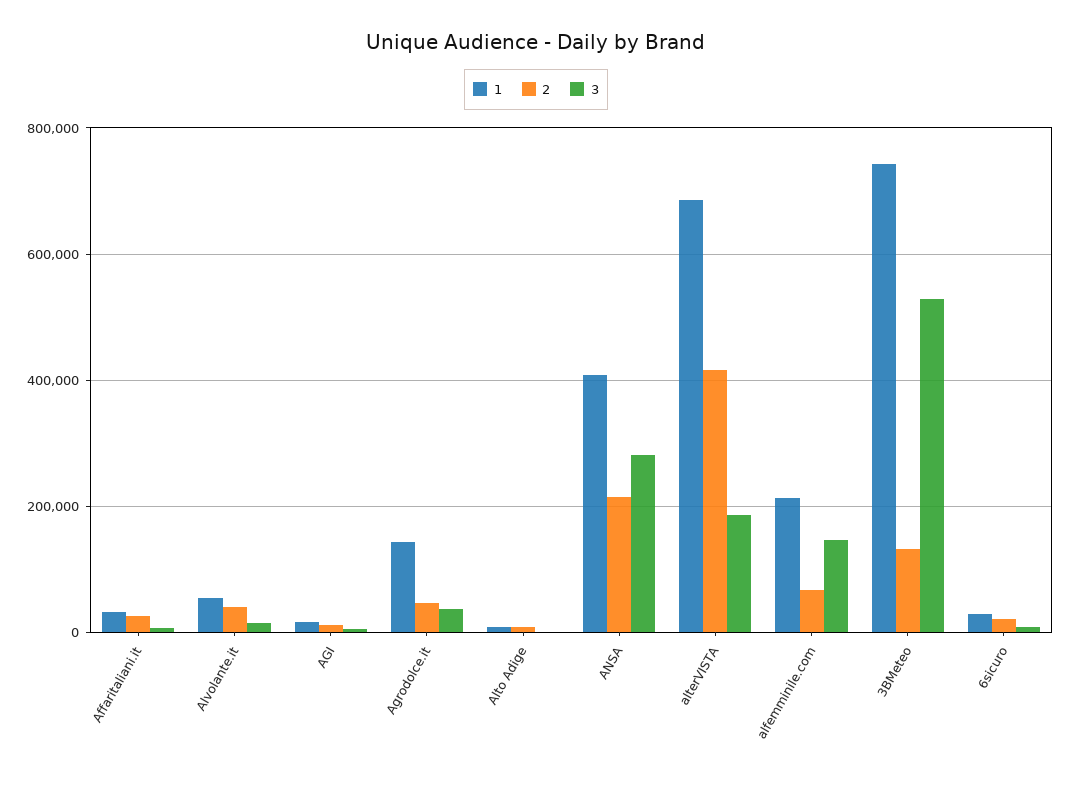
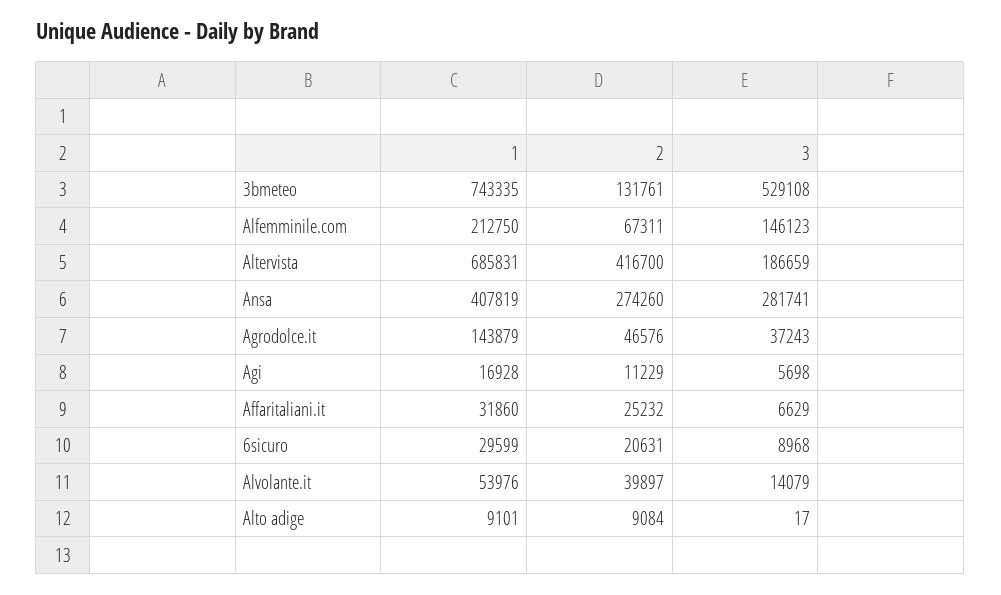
2, ANSA: 220000 -> 274260

